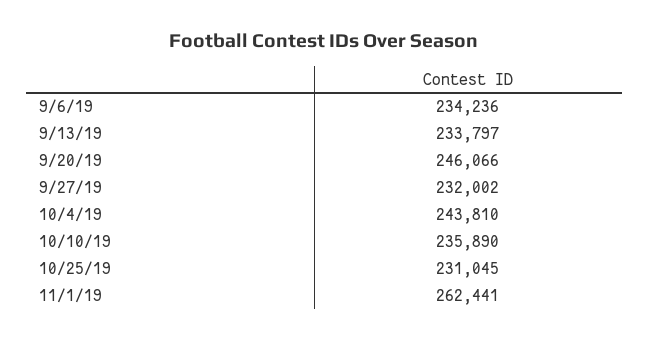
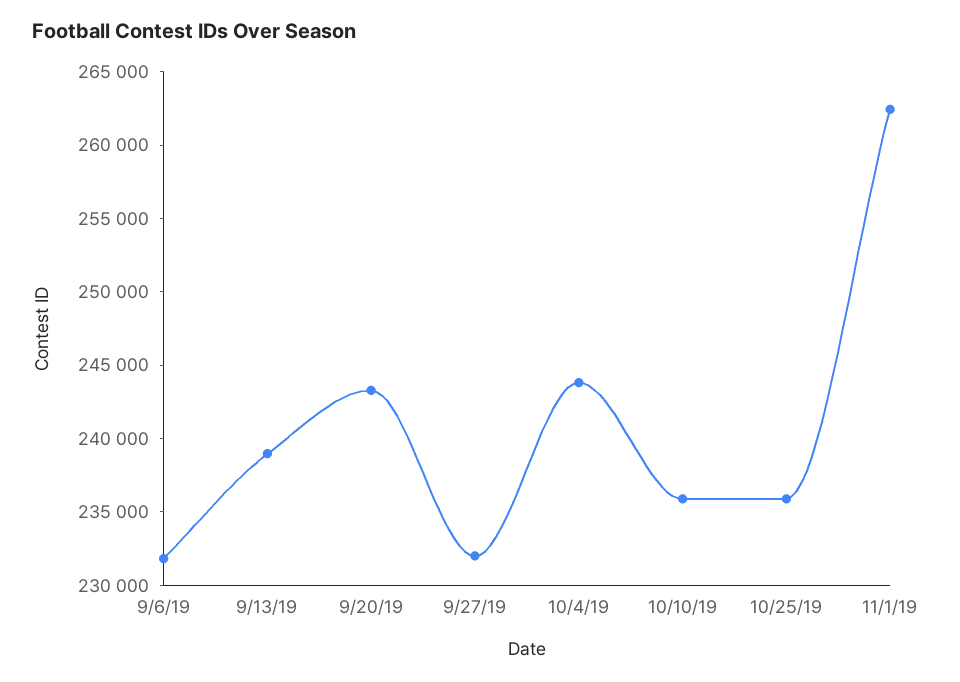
9/6/19: 234236 -> 232000
9/13/19: 233797 -> 239000
9/20/19: 246066 -> 243000
10/25/19: 231045 -> 236000

